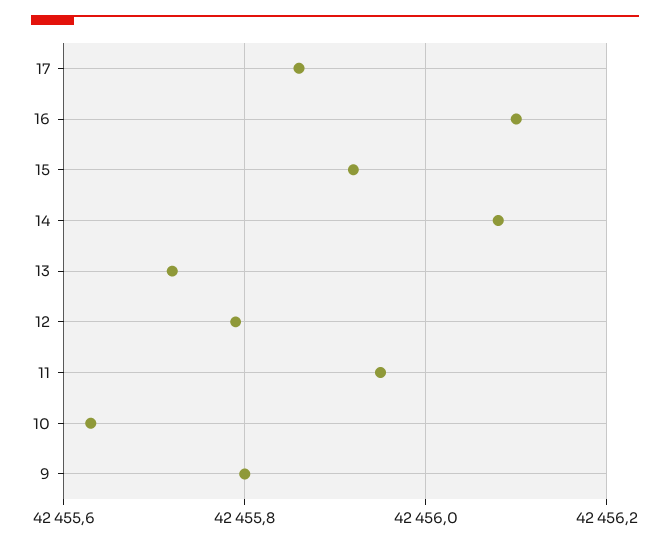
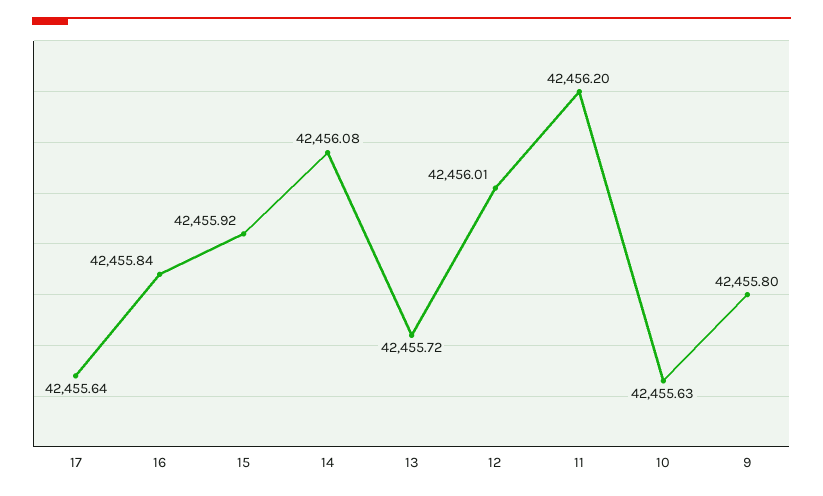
17: 42455.85 -> 42455.64
16: 42456.1 -> 42455.84
12: 42455.8 -> 42456.01
11: 42455.95 -> 42456.2

